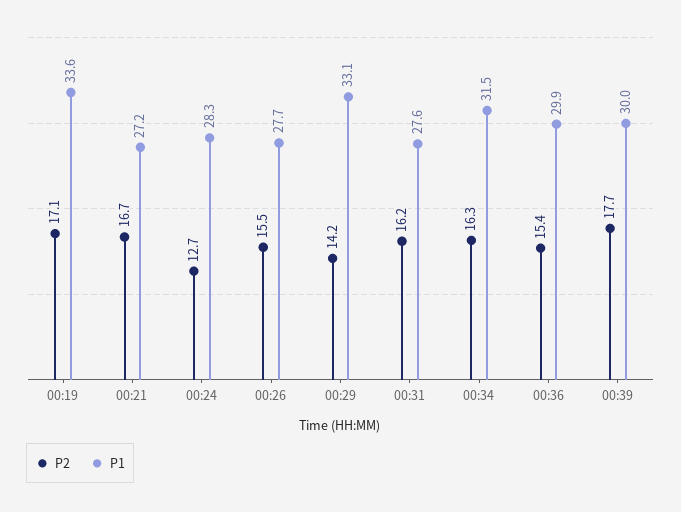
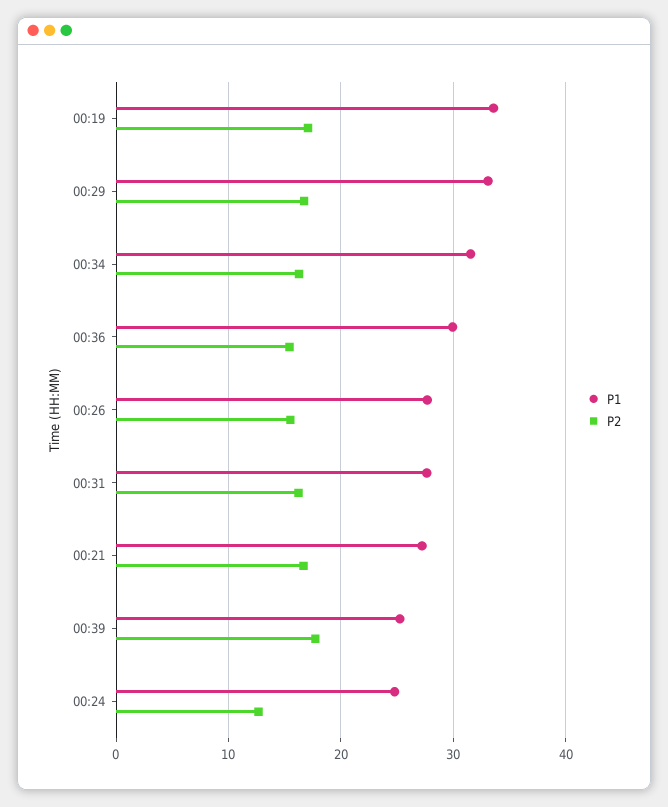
P1, 00:24: 28.3 -> 25
P2, 00:29: 14.2 -> 17
P1, 00:39: 30 -> 25

